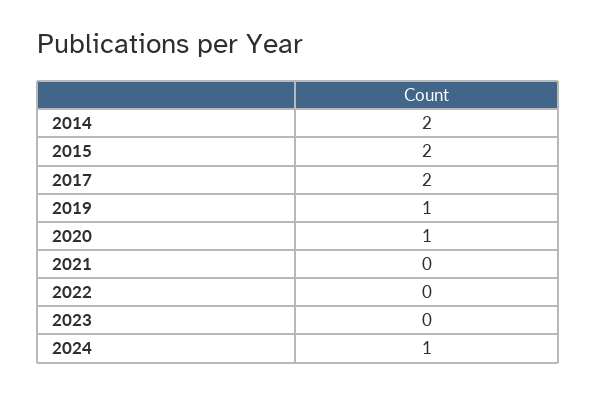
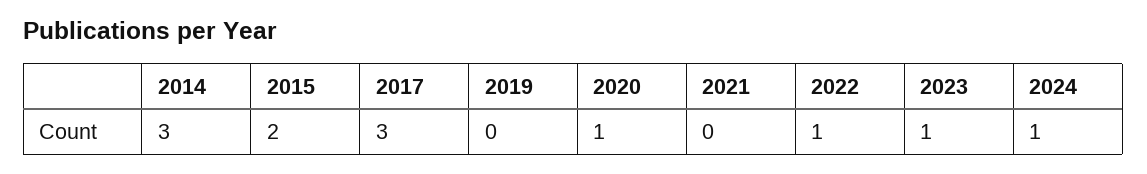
2014: 2 -> 3
2017: 2 -> 3
2019: 1 -> 0
2022: 0 -> 1
2023: 0 -> 1

